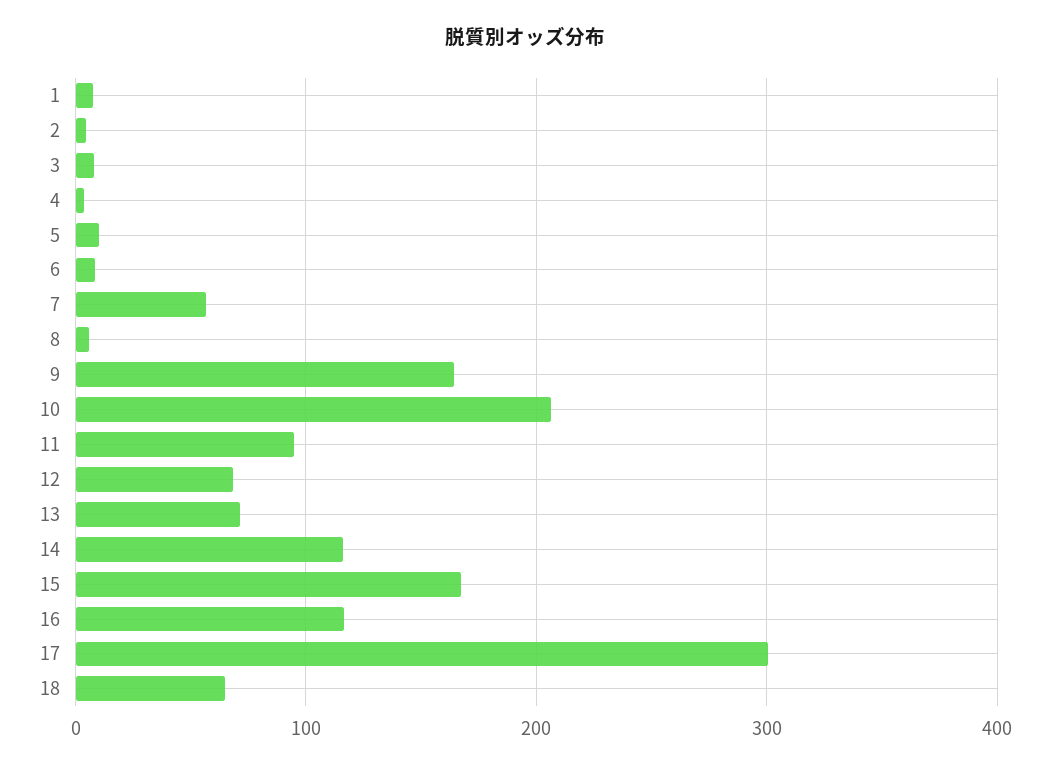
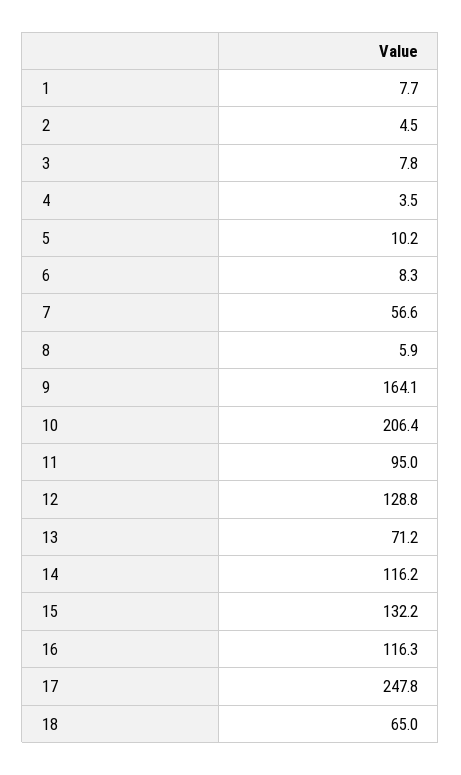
12: 70 -> 128.8
15: 170 -> 132.2
17: 300 -> 247.8

